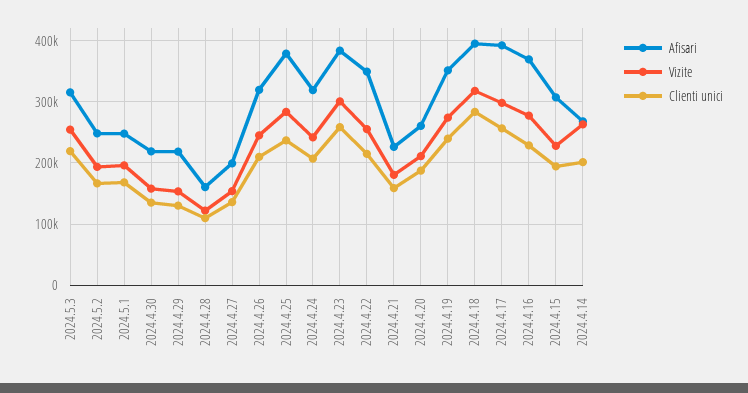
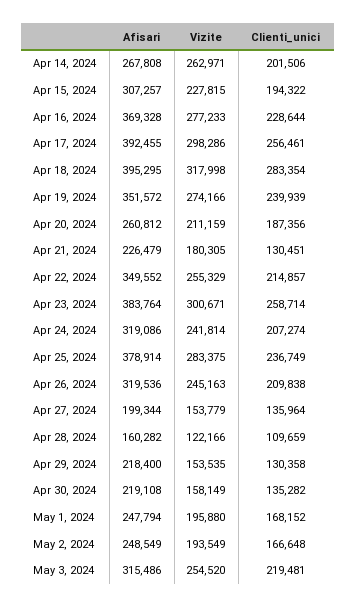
Clienti unici, 2024.4.21: 160000 -> 130451

